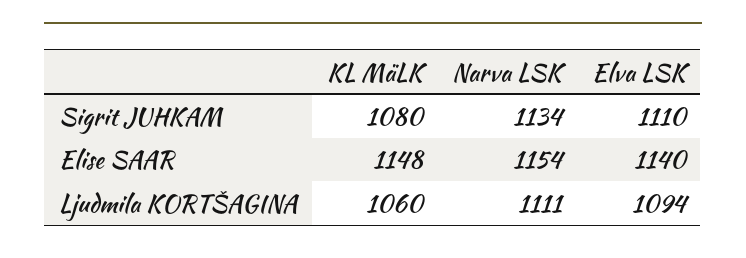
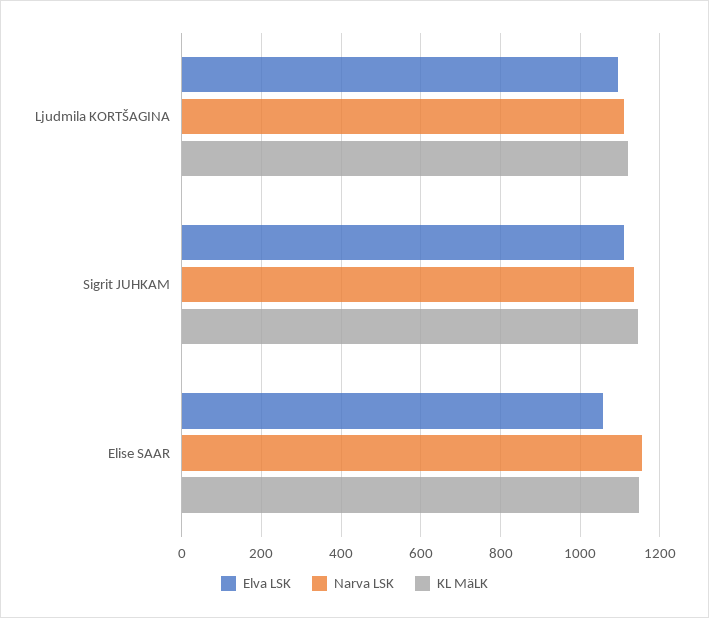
KL MäLK, Sigrit JUHKAM: 1080 -> 1140
Elva LSK, Elise SAAR: 1140 -> 1060
KL MäLK, Ljudmila KORTŠAGINA: 1060 -> 1120

